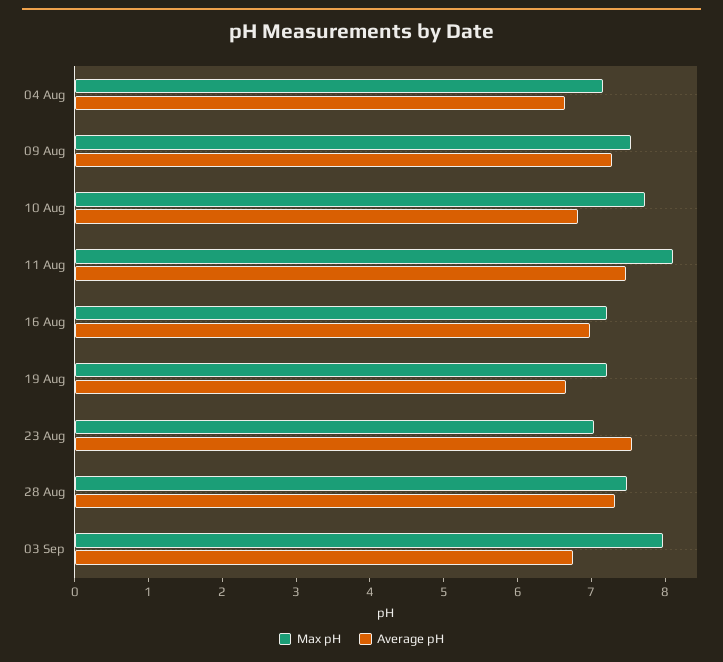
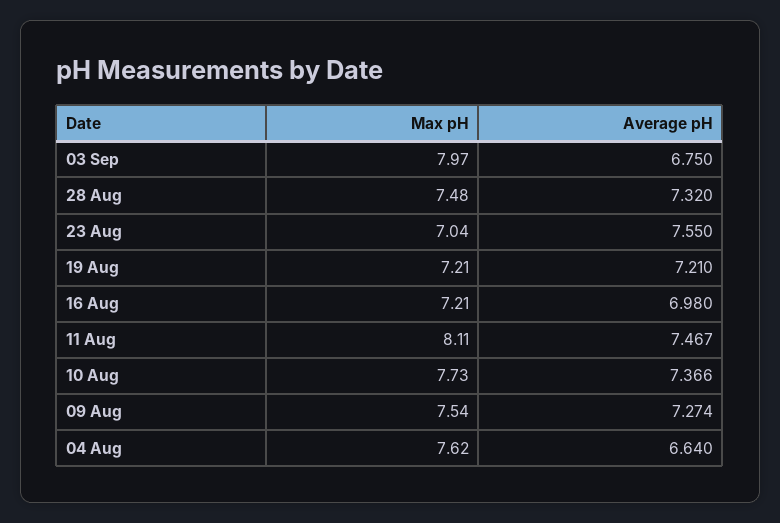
Max pH, 04 Aug: 7.2 -> 7.62
Average pH, 10 Aug: 6.8 -> 7.366
Average pH, 19 Aug: 6.6 -> 7.21

